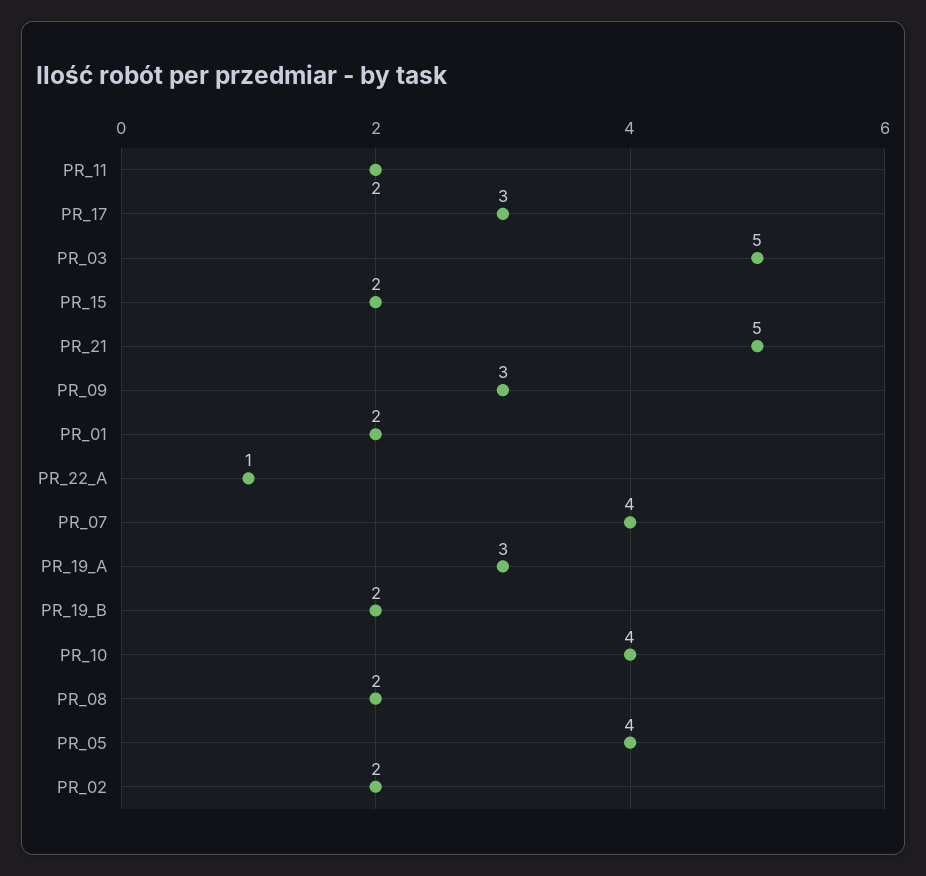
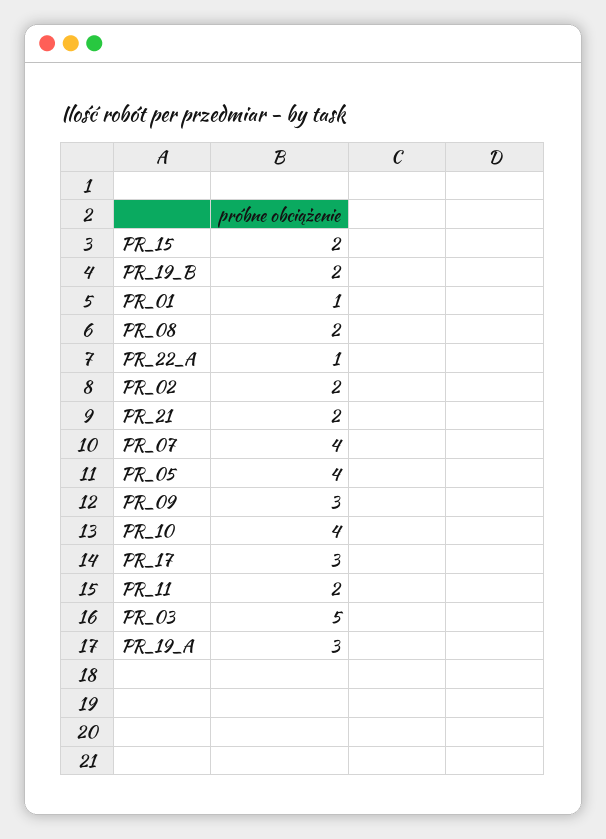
PR_21: 5 -> 2
PR_01: 2 -> 1

